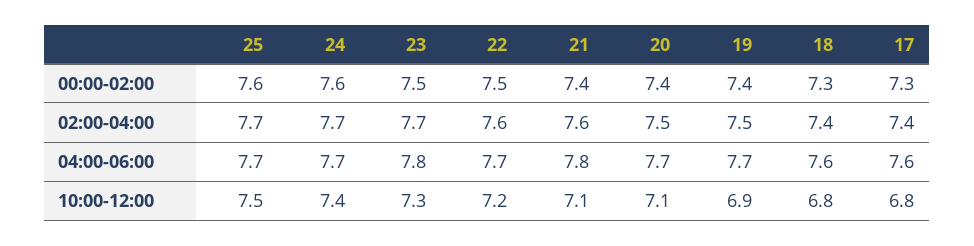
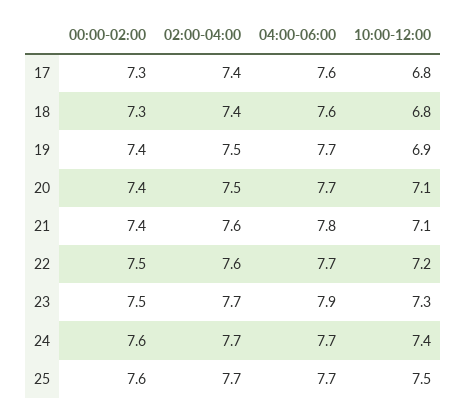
23, 04:00-06:00: 7.8 -> 7.9

